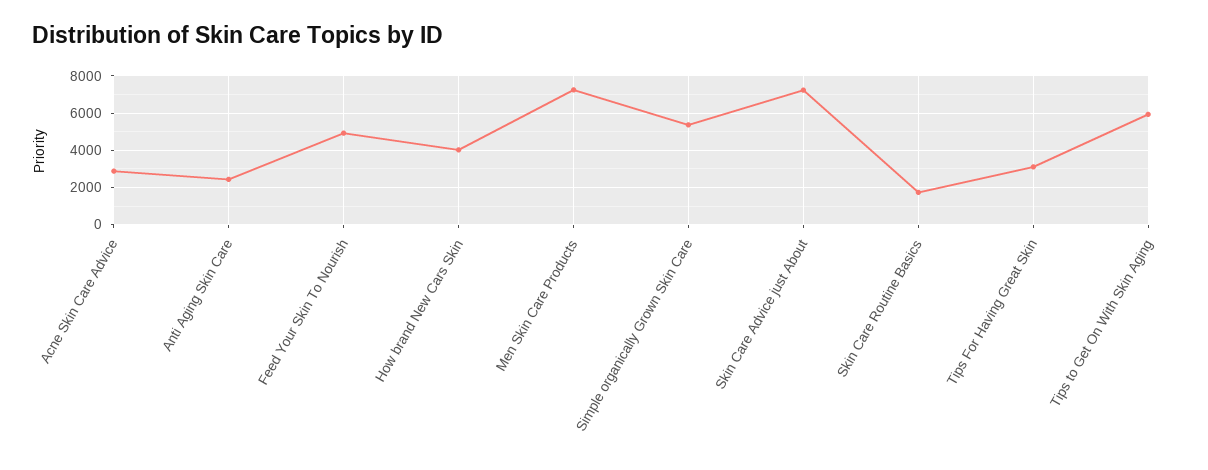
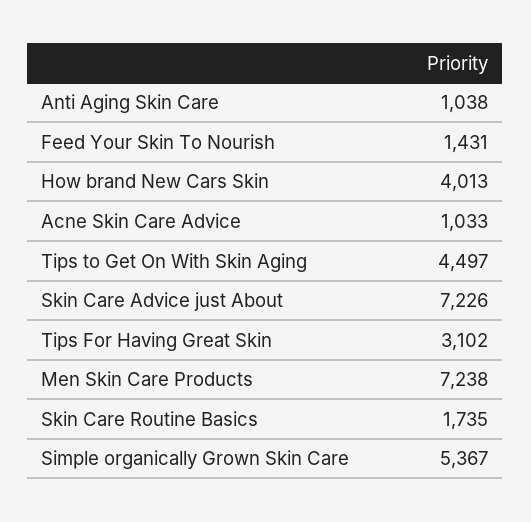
Acne Skin Care Advice: 3000 -> 1033
Anti Aging Skin Care: 2500 -> 1038
Feed Your Skin To Nourish: 5000 -> 1431
Tips to Get On With Skin Aging: 6000 -> 4497

